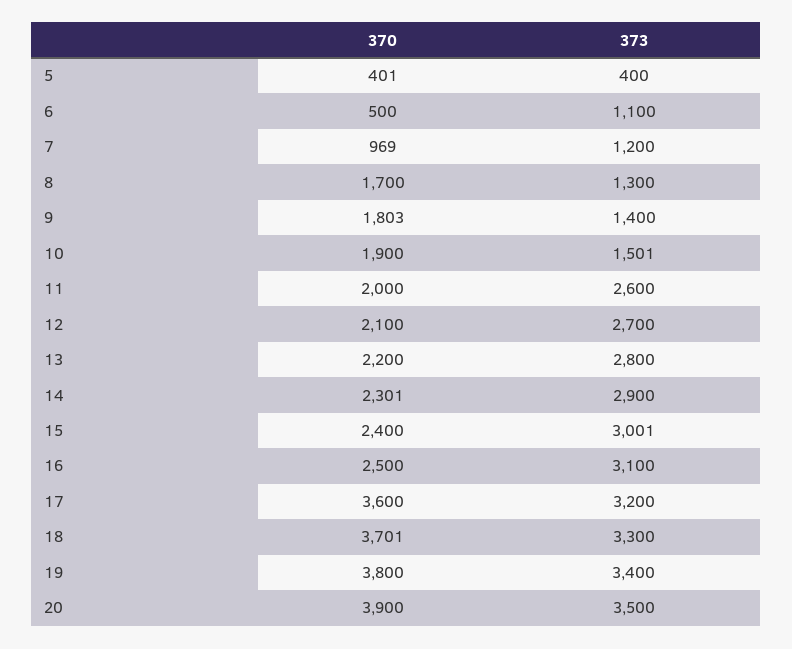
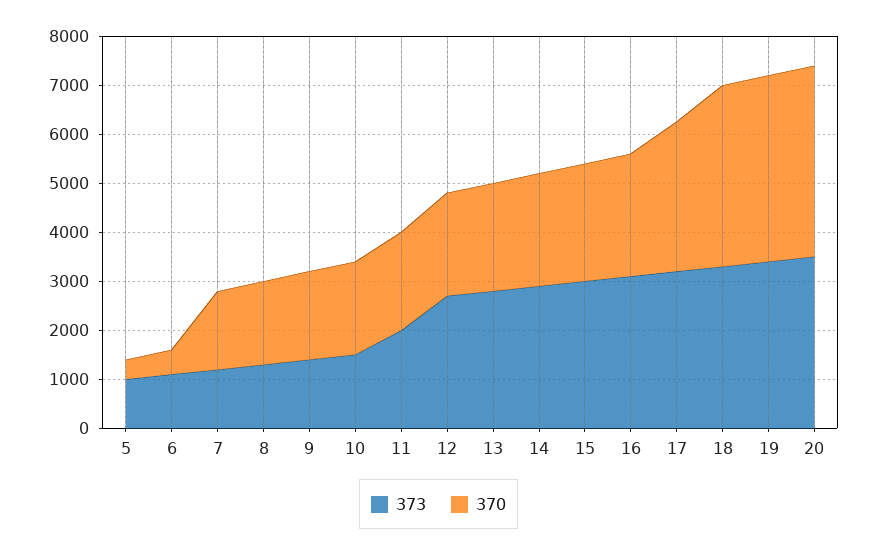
373, 5: 400 -> 1000
370, 7: 969 -> 1600
373, 11: 2600 -> 2000
370, 17: 3600 -> 3000

